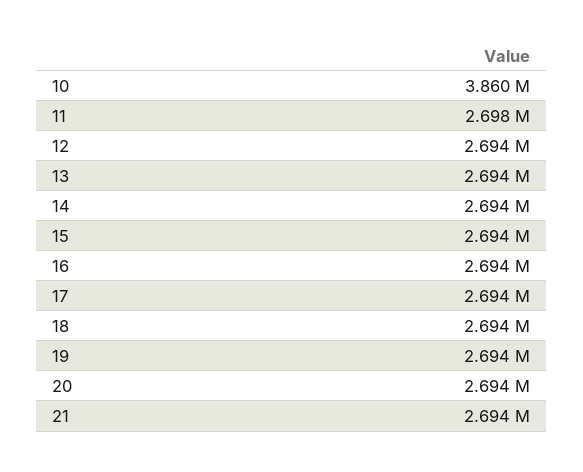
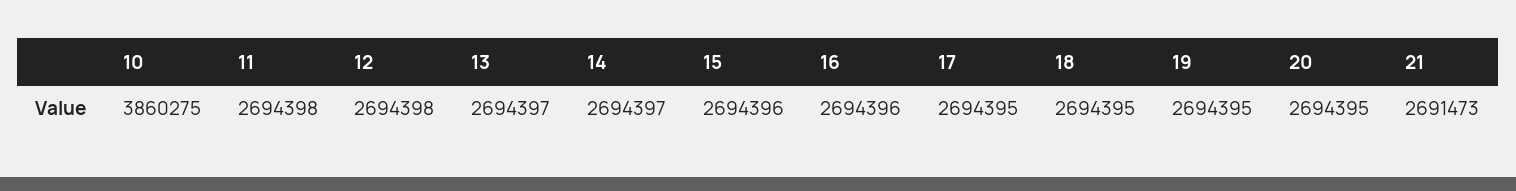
11: 2698000 -> 2694398
21: 2694000 -> 2691473

